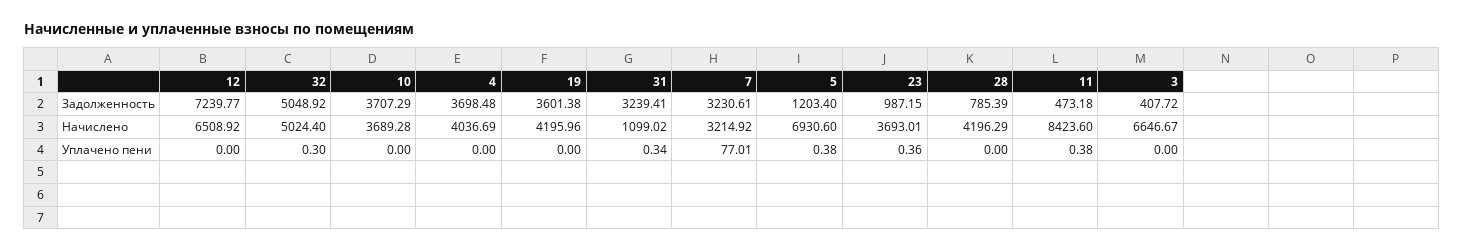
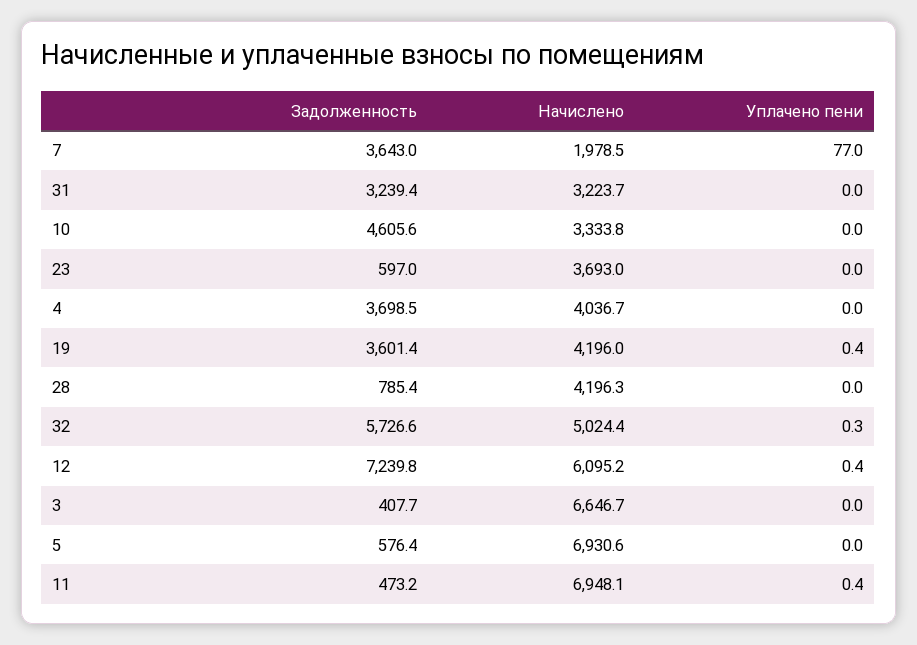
32, Задолженность: 5048.92 -> 5726.6
10, Задолженность: 3707.29 -> 4605.6
7, Задолженность: 3230.61 -> 3643
5, Задолженность: 1203.4 -> 576.4
23, Задолженность: 987.15 -> 597
12, Начислено: 6508.92 -> 6095.2
10, Начислено: 3689.28 -> 3333.8
31, Начислено: 1099.02 -> 3223.7
7, Начислено: 3214.92 -> 1978.5
11, Начислено: 8423.6 -> 6948.1
12, Уплачено пени: 0 -> 0.4
19, Уплачено пени: 0 -> 0.4
31, Уплачено пени: 0.34 -> 0
5, Уплачено пени: 0.38 -> 0
23, Уплачено пени: 0.36 -> 0

